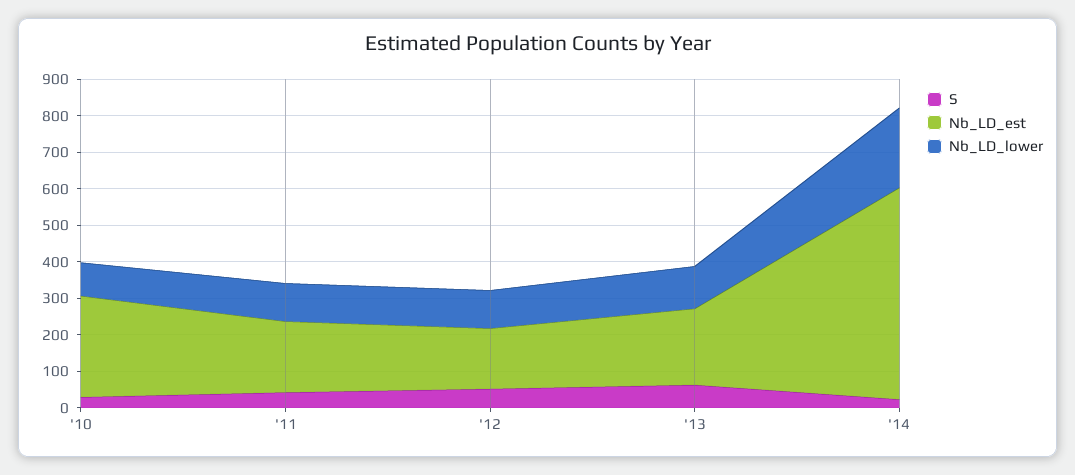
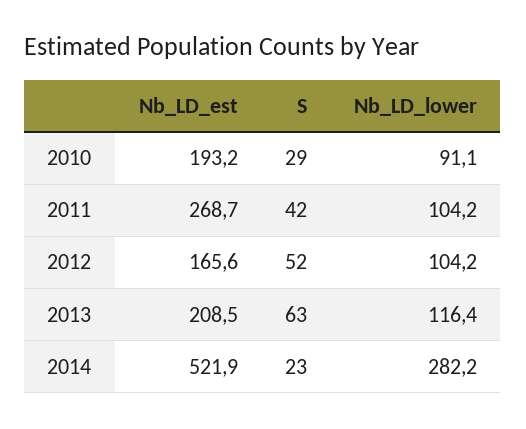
Nb_LD_est, '10: 275 -> 193.2
Nb_LD_est, '11: 200 -> 268.7
Nb_LD_est, '14: 575 -> 521.9
Nb_LD_lower, '14: 225 -> 282.2

